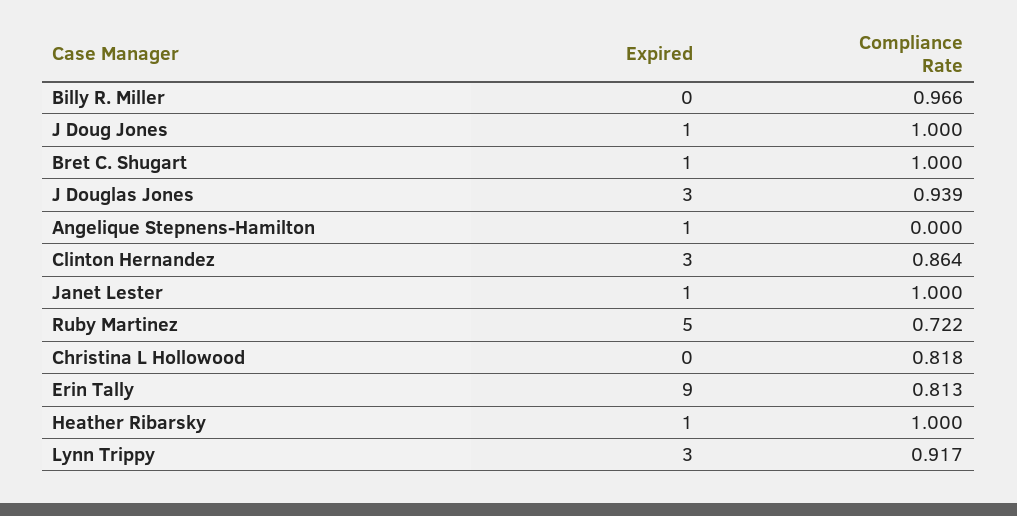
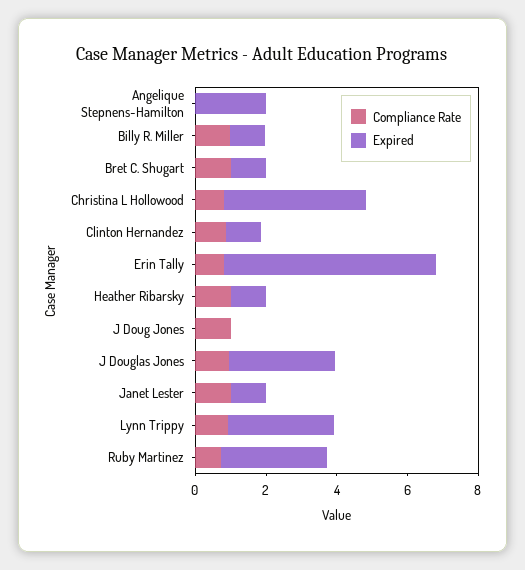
Expired, Billy R. Miller: 0 -> 1
Expired, J Doug Jones: 1 -> 0
Expired, Angelique Stepnens-Hamilton: 1 -> 2
Expired, Clinton Hernandez: 3 -> 1
Expired, Ruby Martinez: 5 -> 3
Expired, Christina L Hollowood: 0 -> 4
Expired, Erin Tally: 9 -> 6

